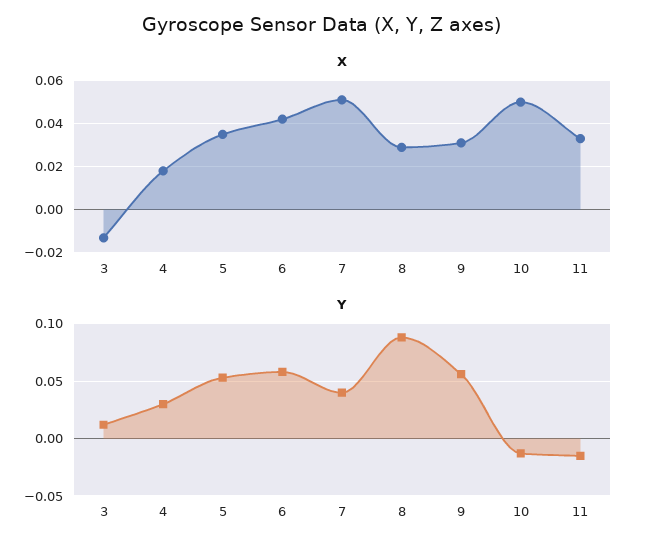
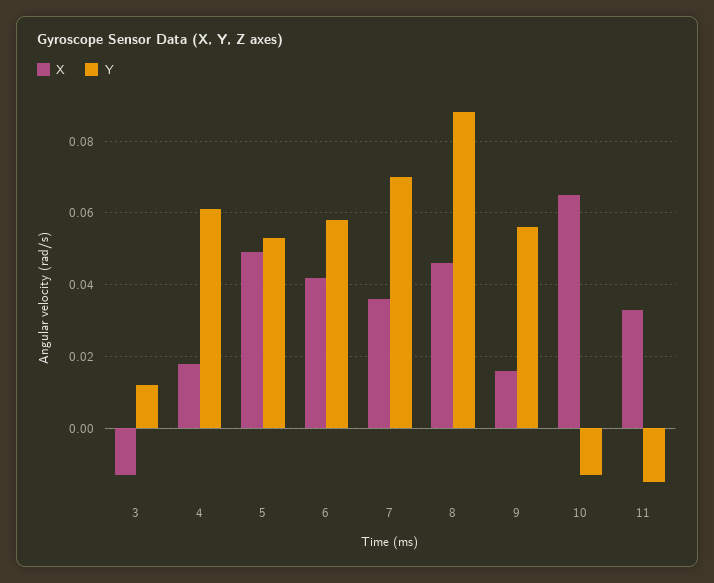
X, 5: 0.035 -> 0.05
X, 7: 0.05 -> 0.035
X, 8: 0.03 -> 0.045
X, 9: 0.03 -> 0.015
X, 10: 0.05 -> 0.065
Y, 4: 0.03 -> 0.06
Y, 7: 0.04 -> 0.07

